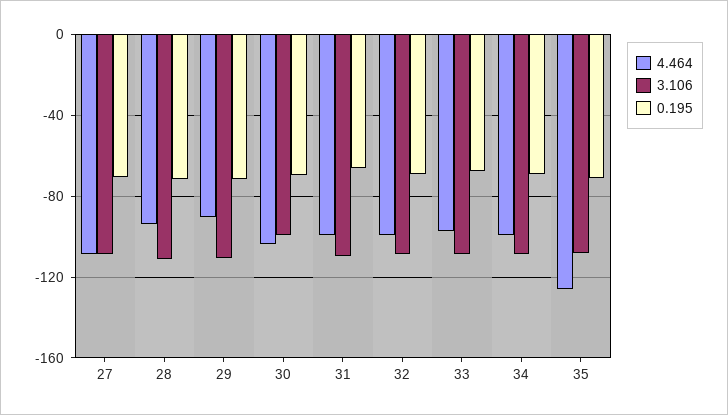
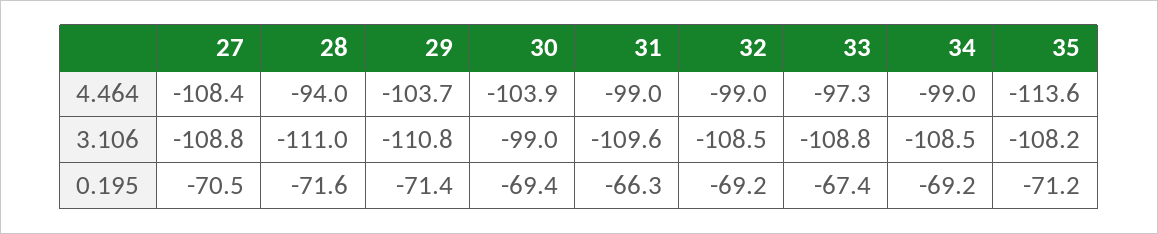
4.464, 29: -90 -> -103.7
4.464, 35: -125 -> -113.6

